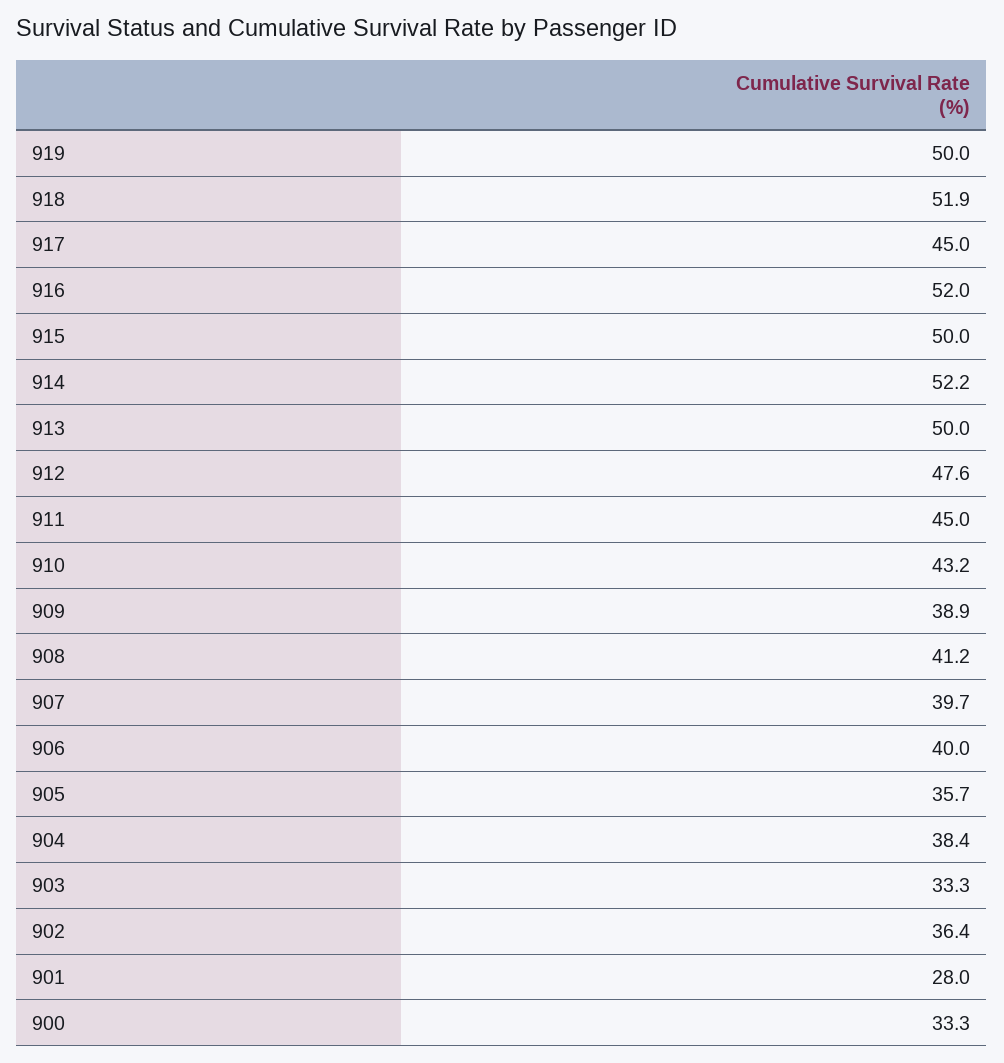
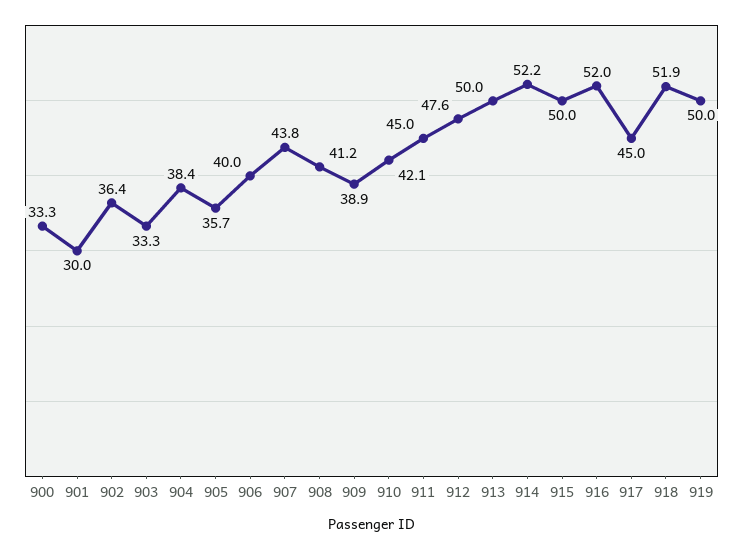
910: 43.2 -> 42.1
907: 39.7 -> 43.8
901: 28 -> 30

